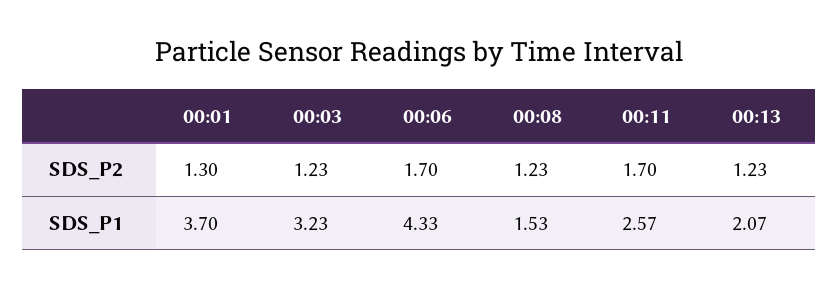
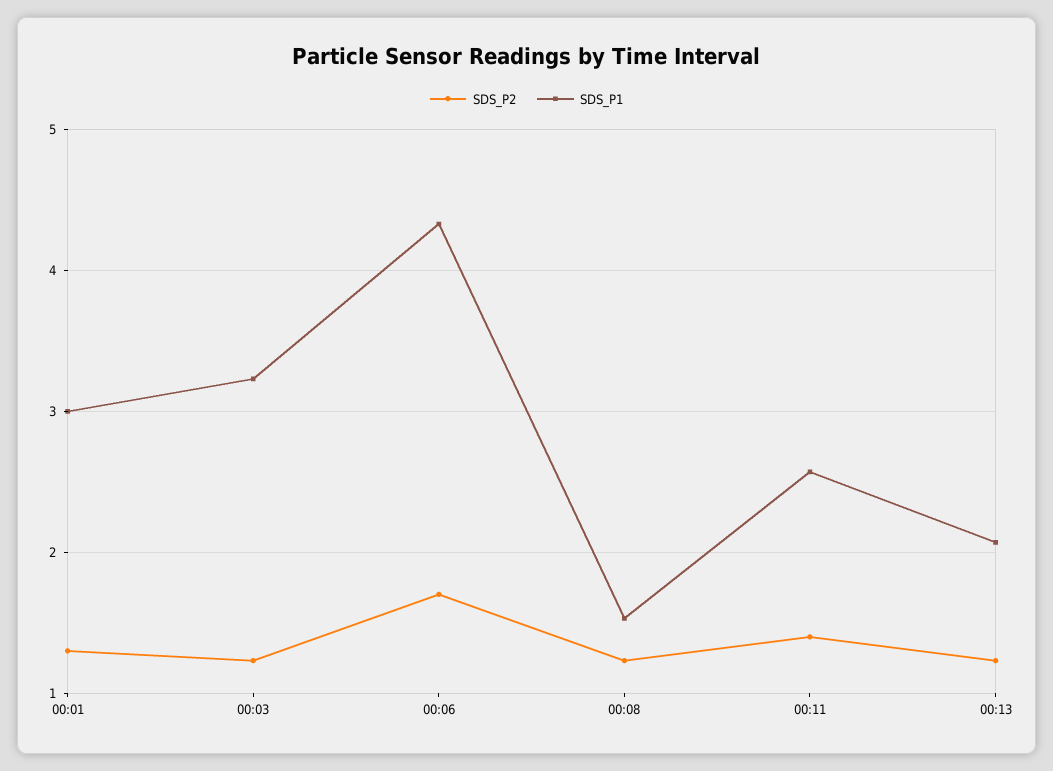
SDS_P2, 00:11: 1.7 -> 1.4
SDS_P1, 00:01: 3.7 -> 3

